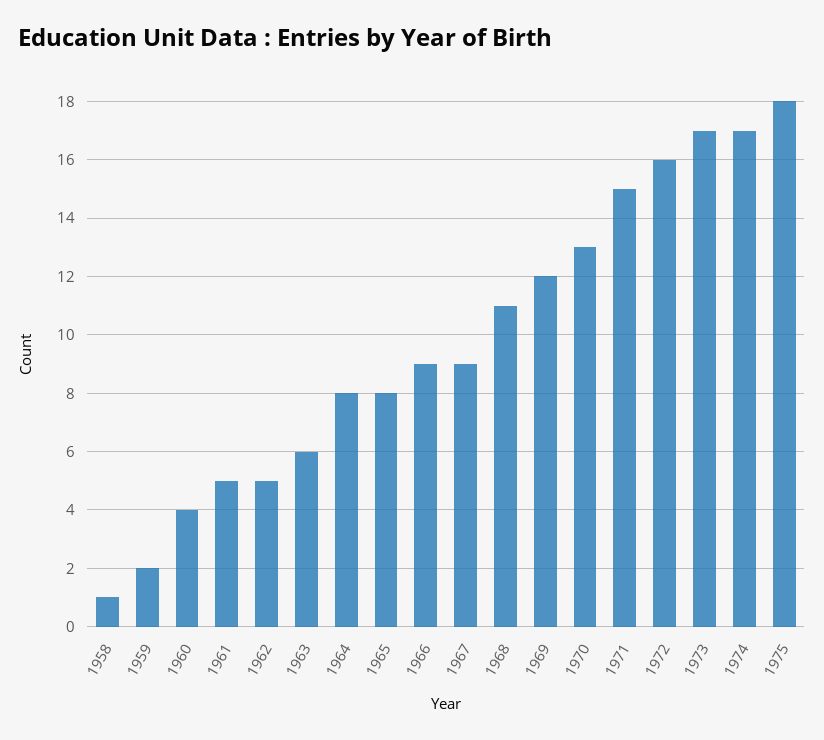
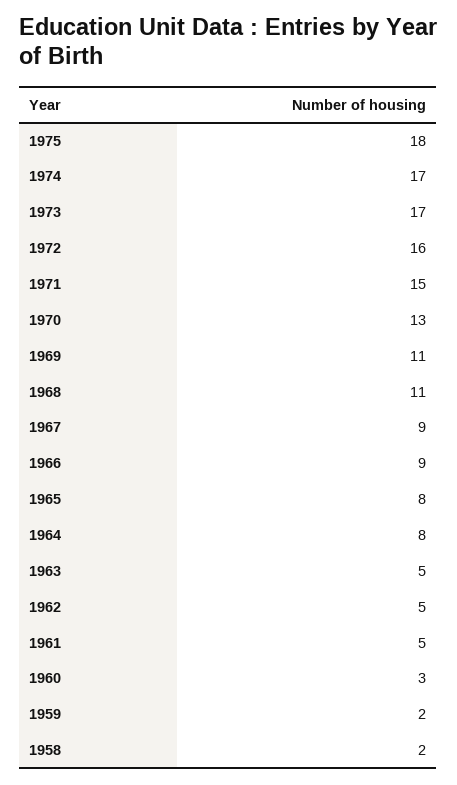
1958: 1 -> 2
1960: 4 -> 3
1963: 6 -> 5
1969: 12 -> 11

